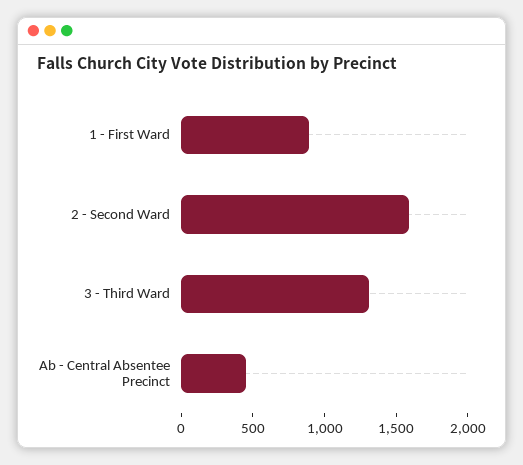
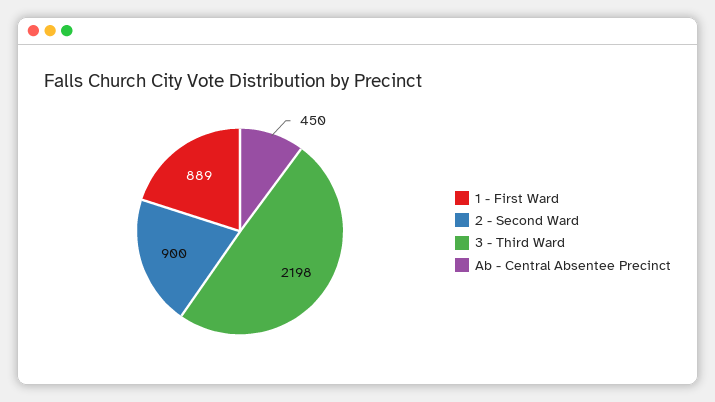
2 - Second Ward: 1600 -> 900
3 - Third Ward: 1300 -> 2198

